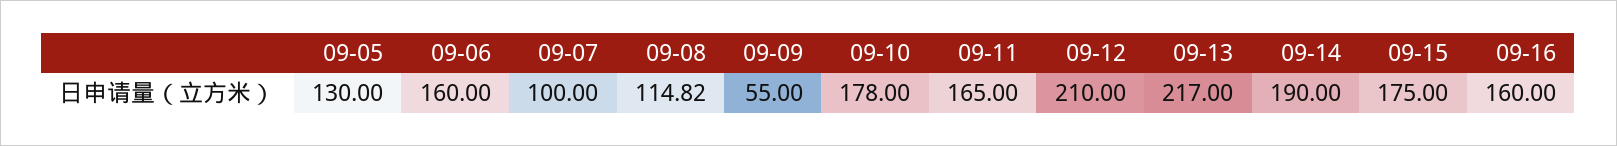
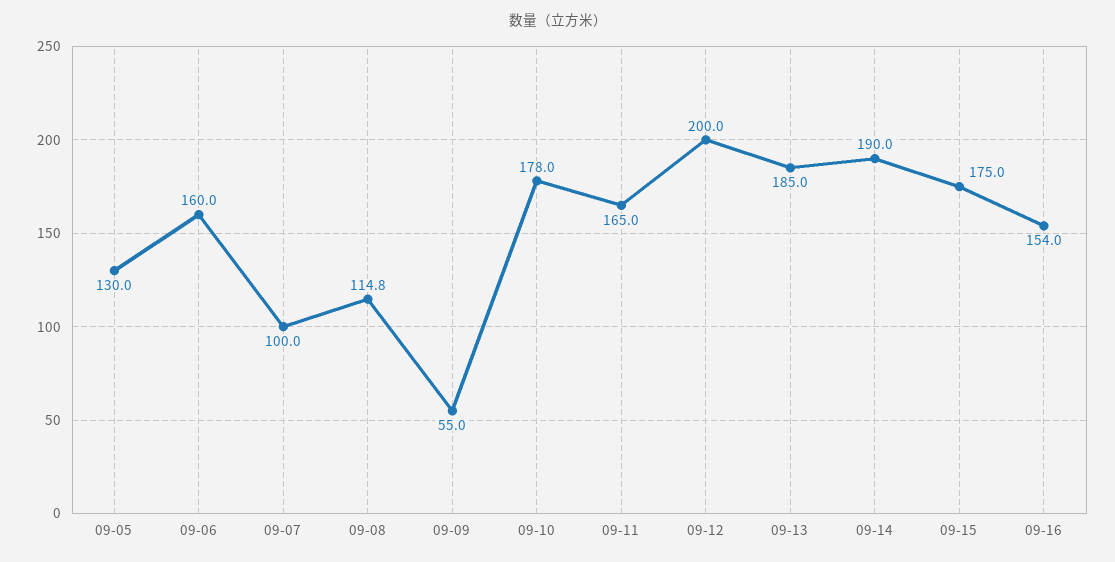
09-12: 210 -> 200
09-13: 217 -> 185
09-16: 160 -> 154

